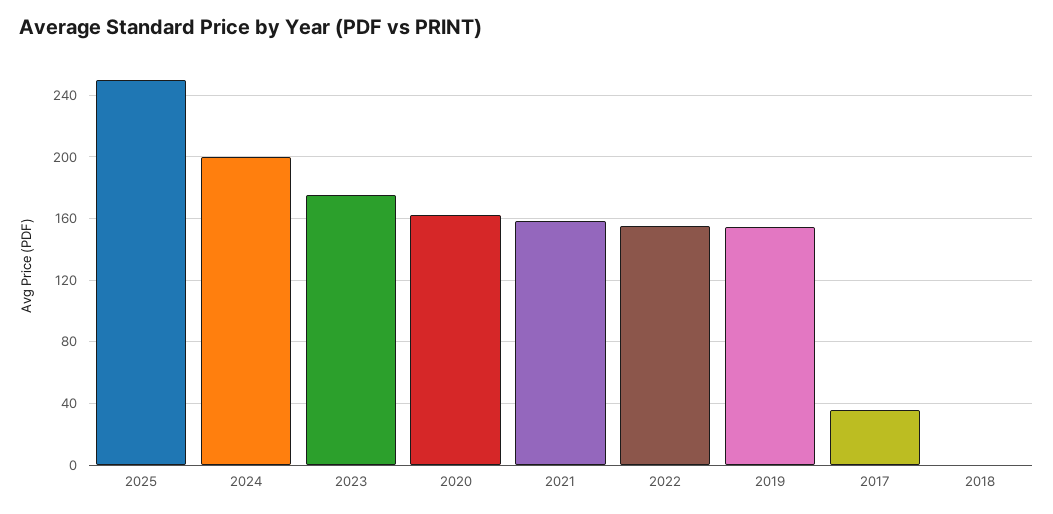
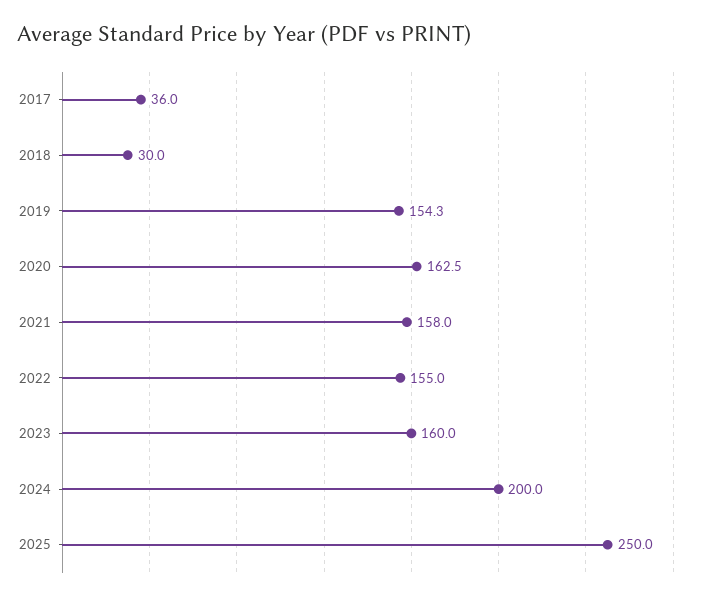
2023: 175 -> 160
2018: 0 -> 30

